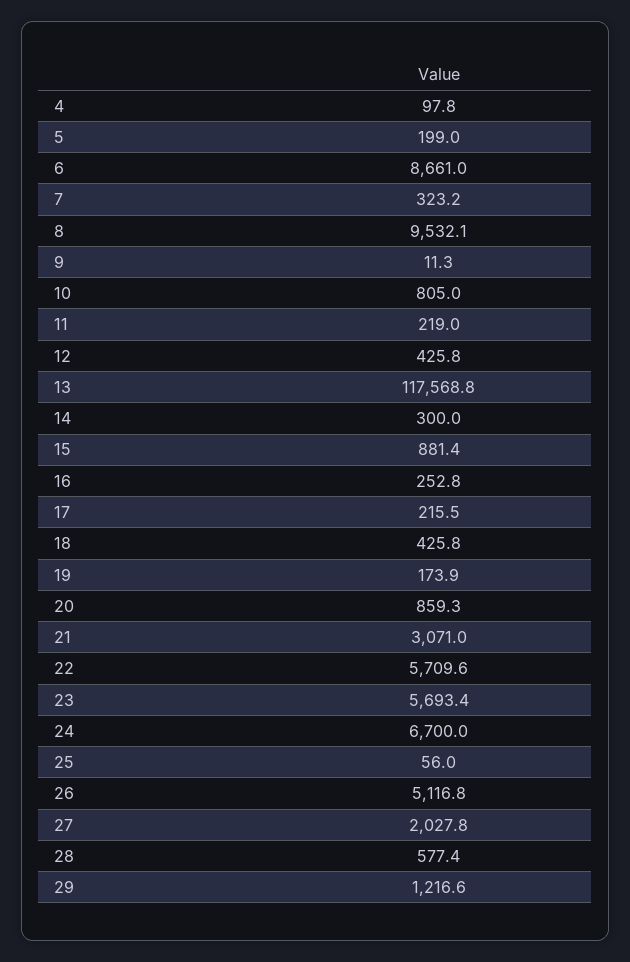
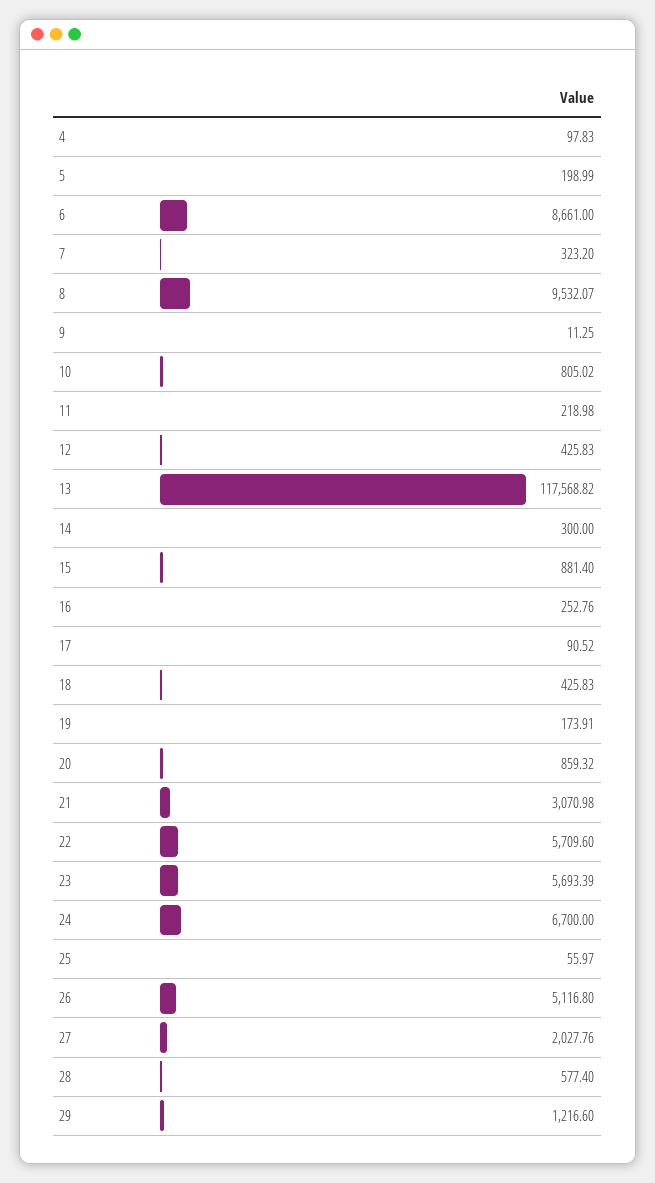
17: 215.5 -> 90.52

